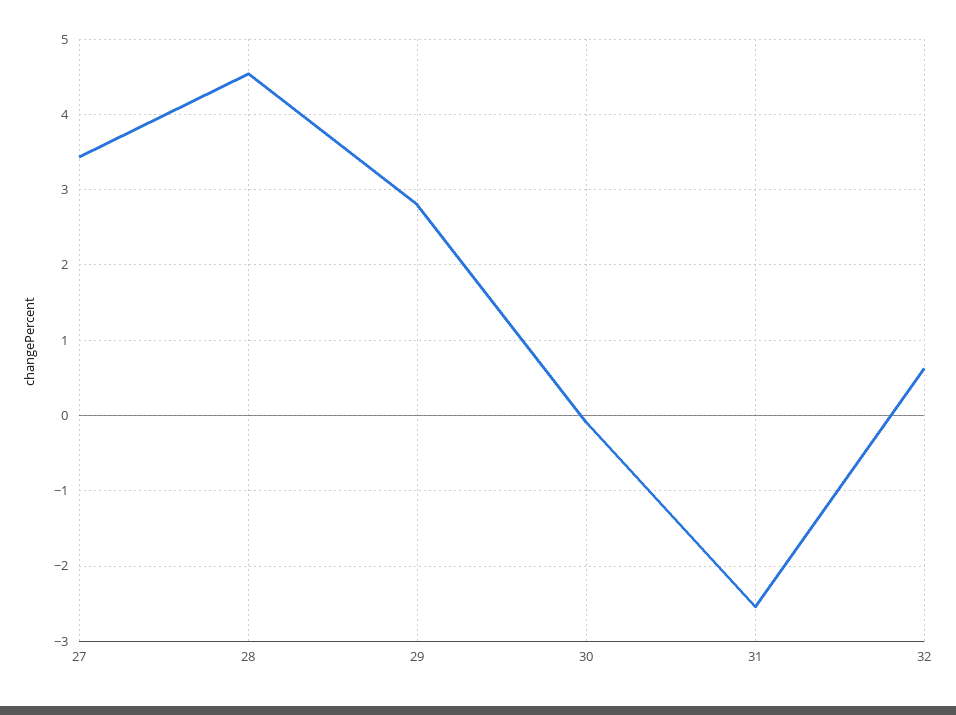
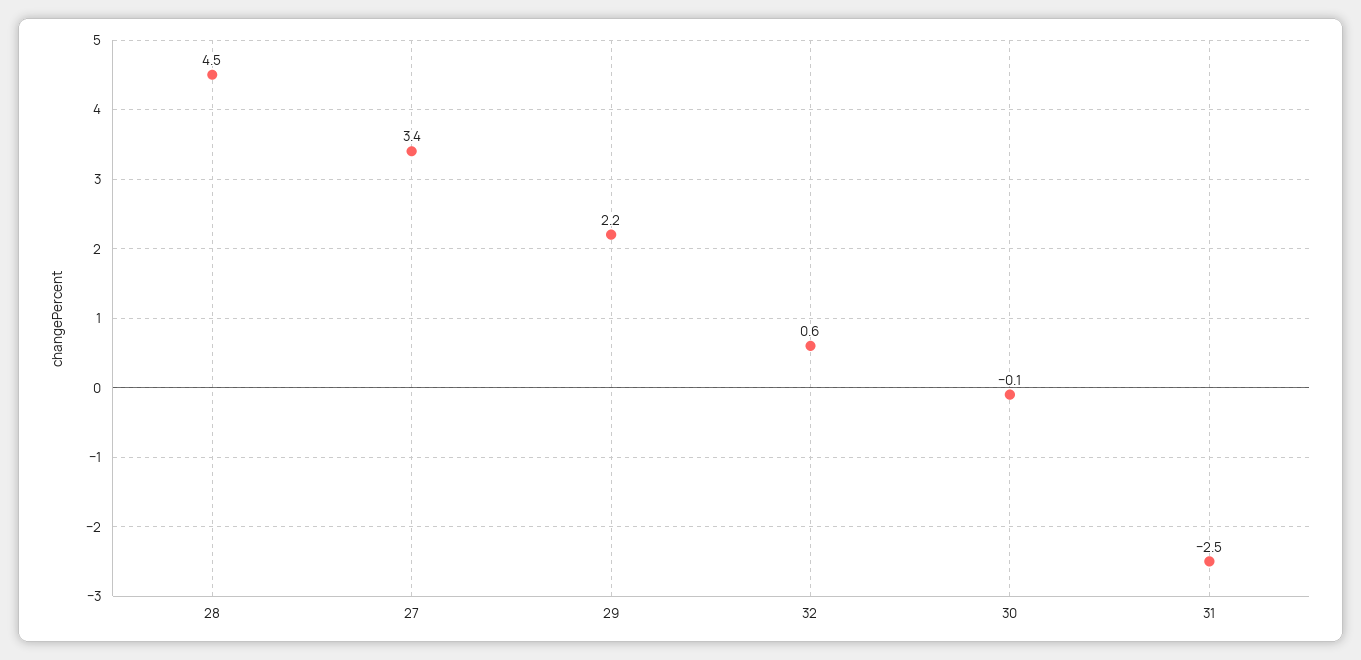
29: 2.8 -> 2.2

